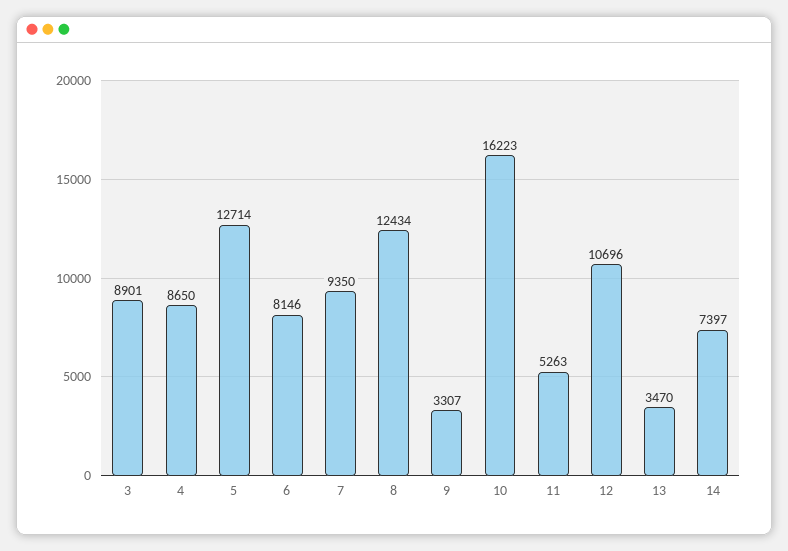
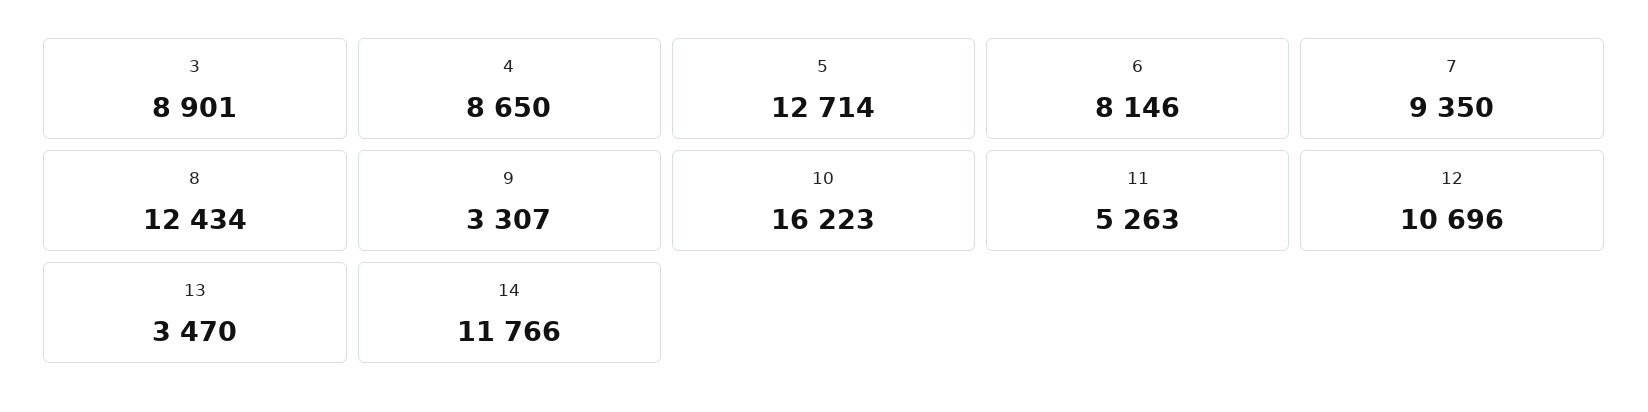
14: 7397 -> 11766

